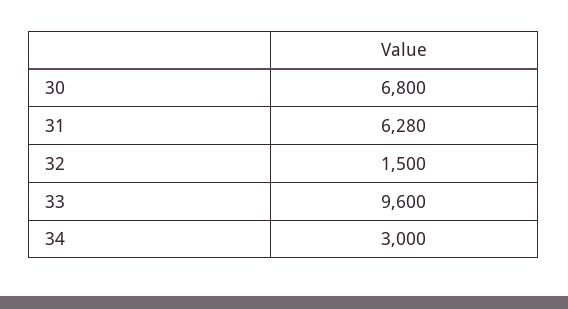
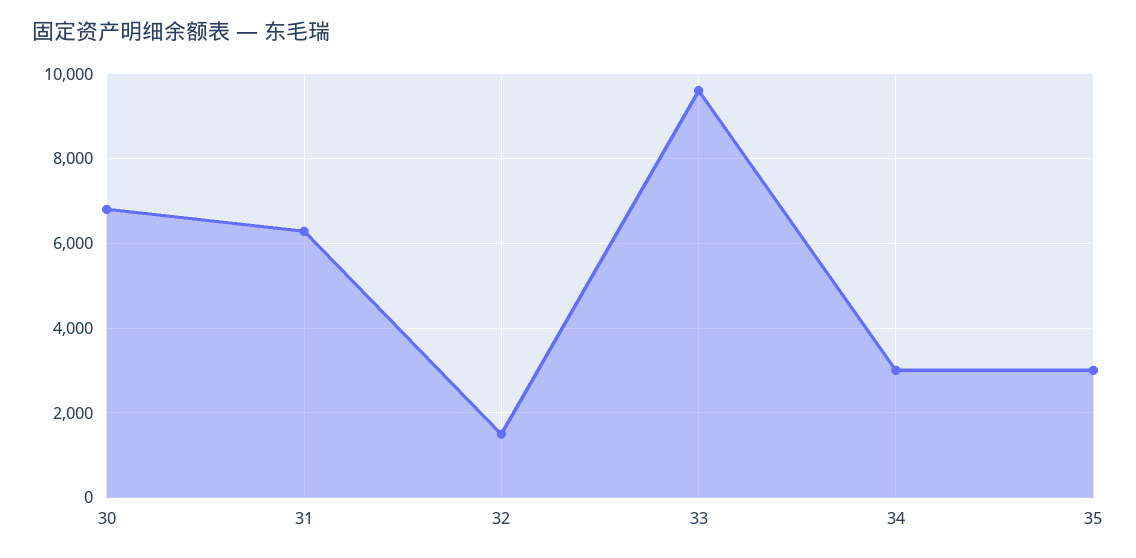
35: none -> 3000

